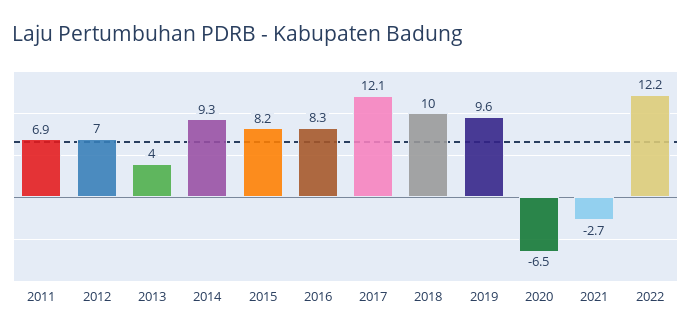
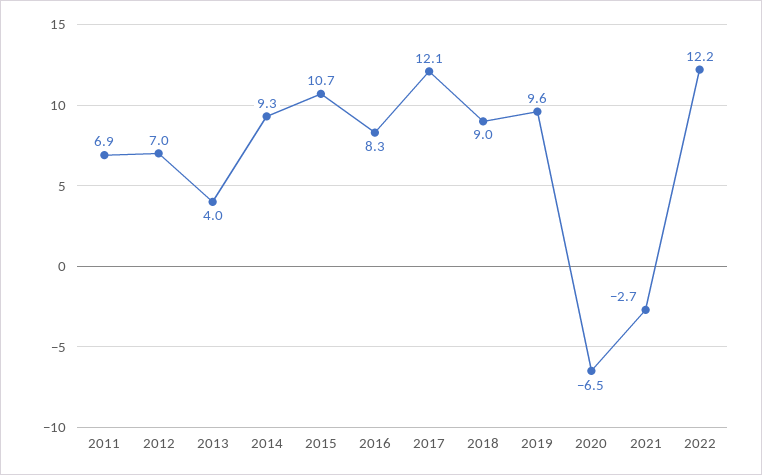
2015: 8.2 -> 10.7
2018: 10 -> 9

